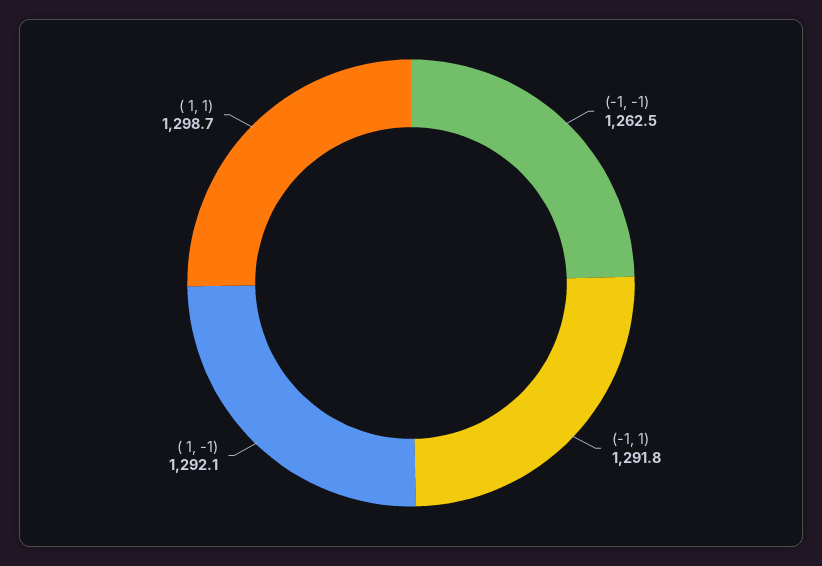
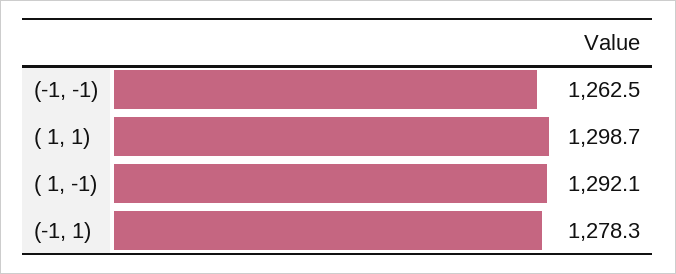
(-1, 1): 1291.8 -> 1278.3

